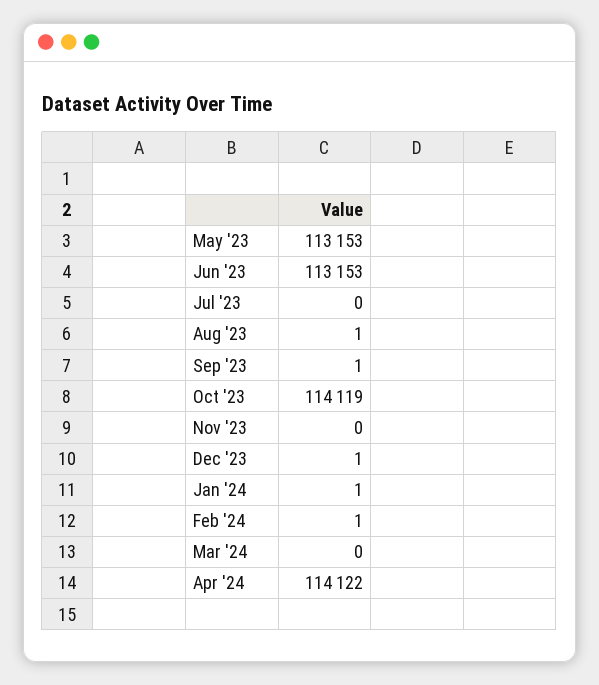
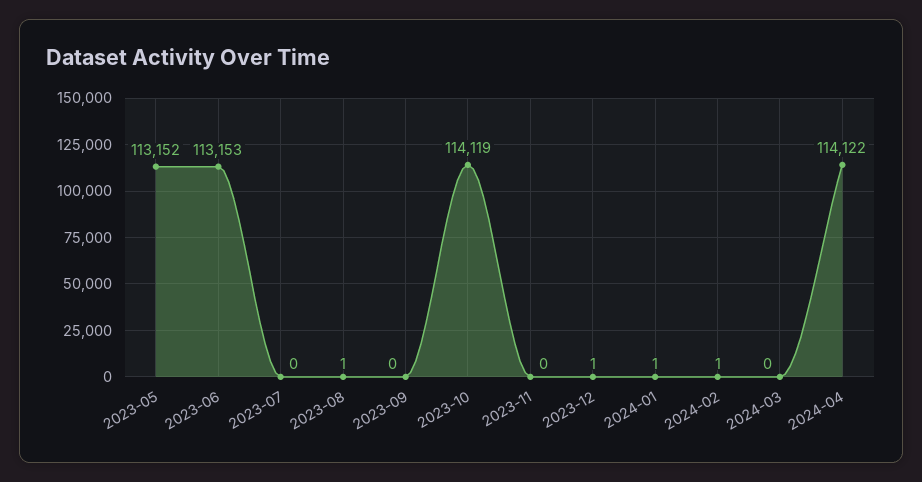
May '23: 113153 -> 113152
Sep '23: 1 -> 0

